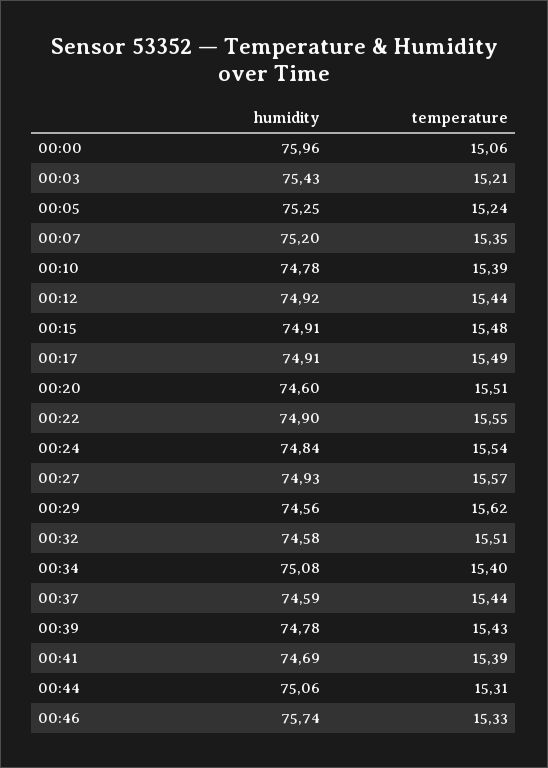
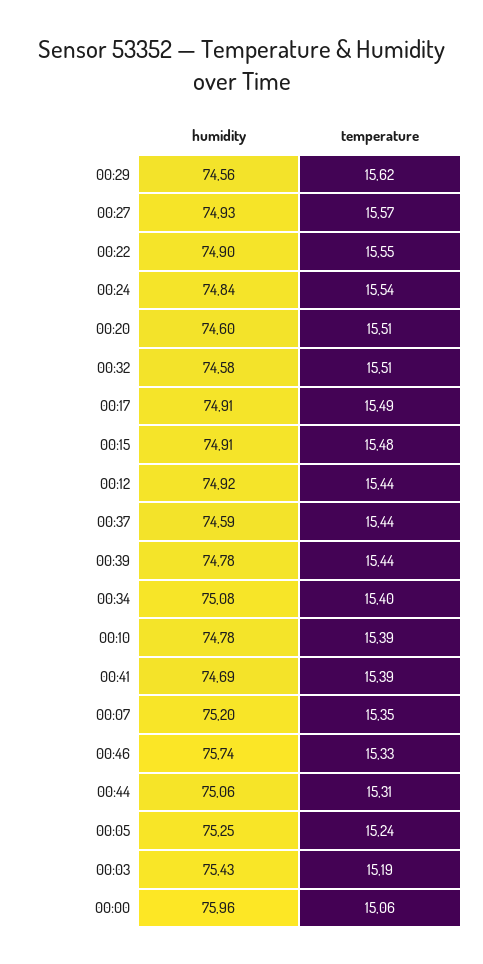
temperature, 00:03: 15.21 -> 15.19
temperature, 00:39: 15.43 -> 15.44

